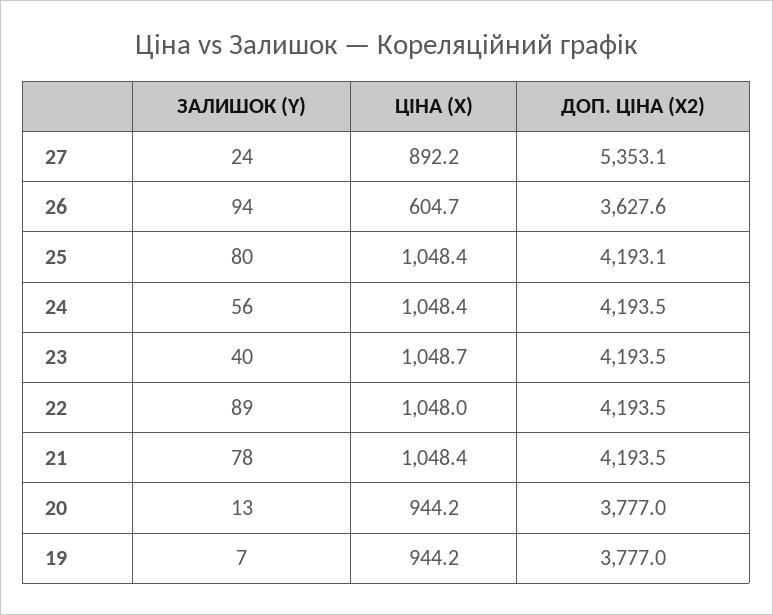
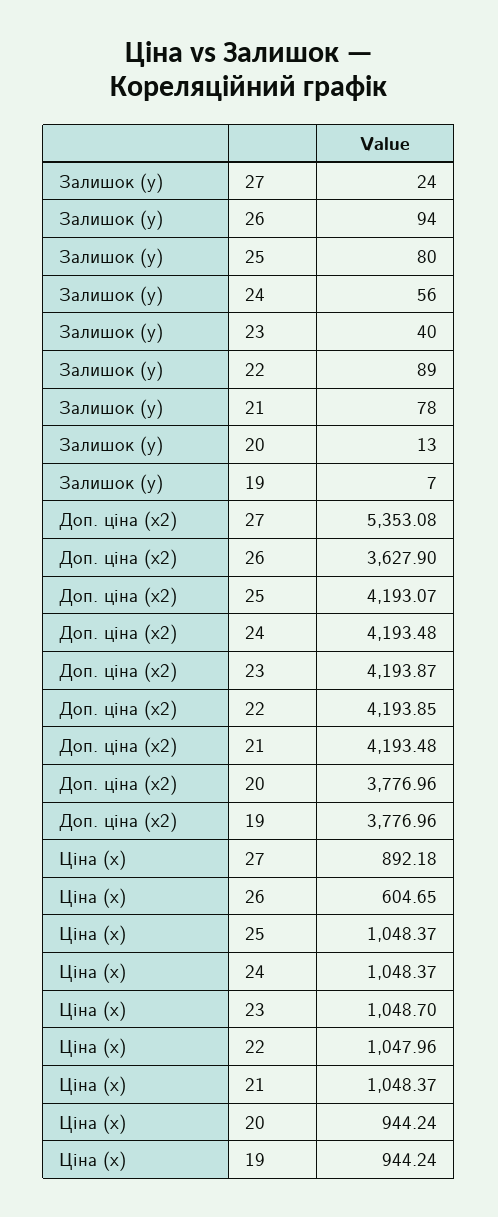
ДОП. ЦІНА (X2), 26: 3627.6 -> 3627.9
ДОП. ЦІНА (X2), 23: 4193.5 -> 4193.87
ДОП. ЦІНА (X2), 22: 4193.5 -> 4193.85

